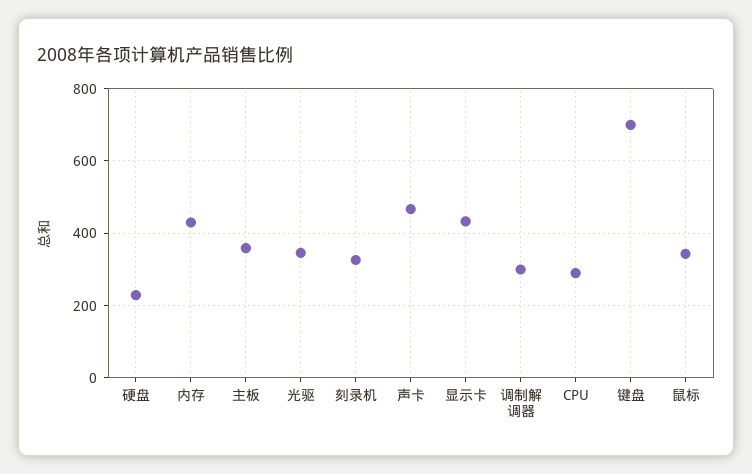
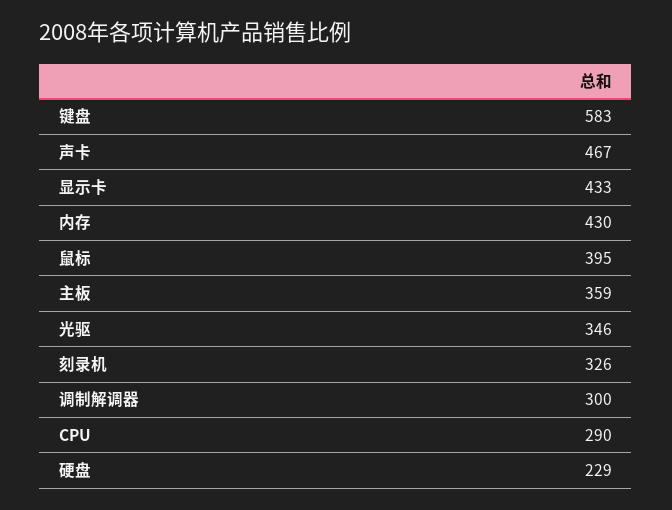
键盘: 700 -> 583
鼠标: 340 -> 395

